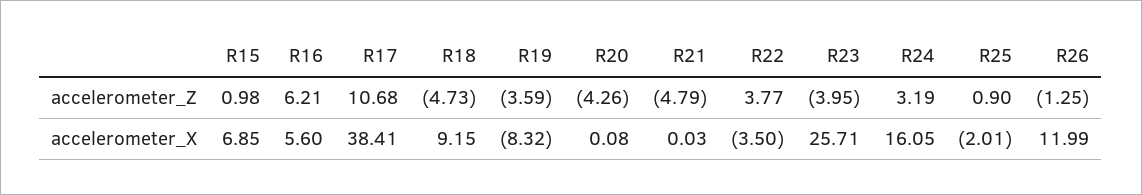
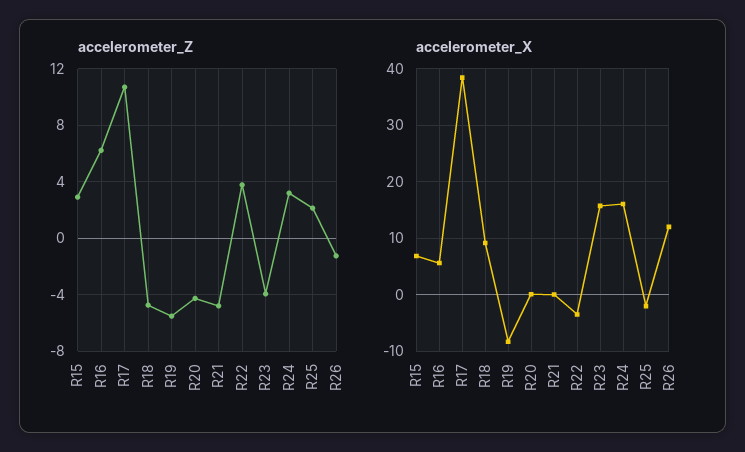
accelerometer_Z, R15: 0.98 -> 3
accelerometer_Z, R19: -3.59 -> -5.5
accelerometer_Z, R25: 0.9 -> 2
accelerometer_X, R23: 25.71 -> 16

